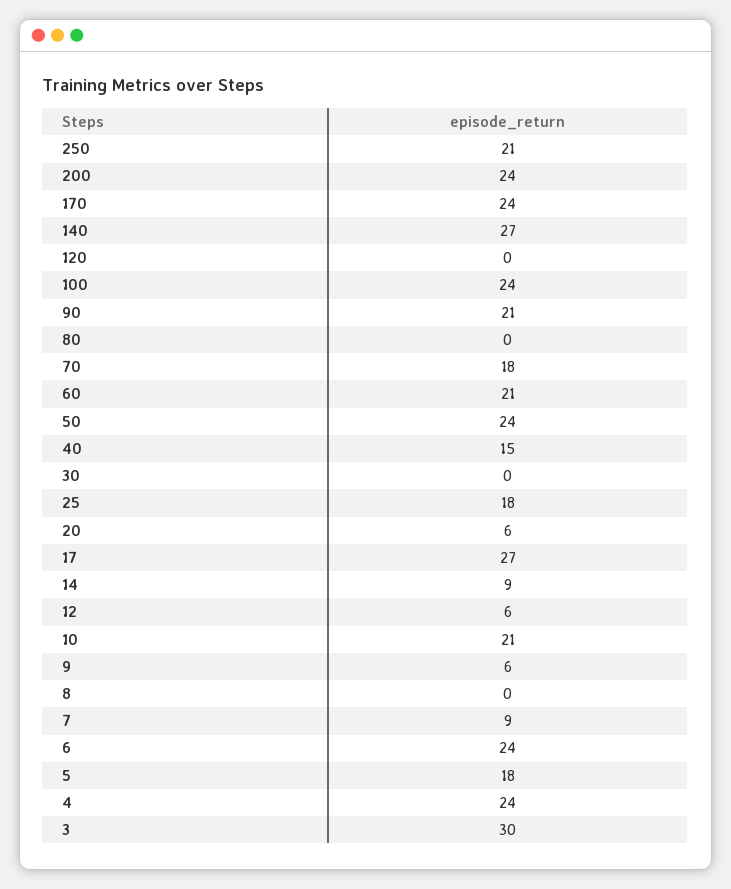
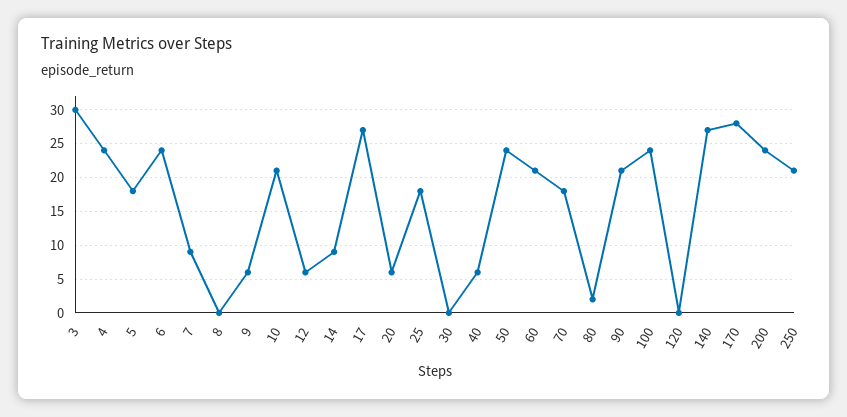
170: 24 -> 28
80: 0 -> 2
40: 15 -> 6

